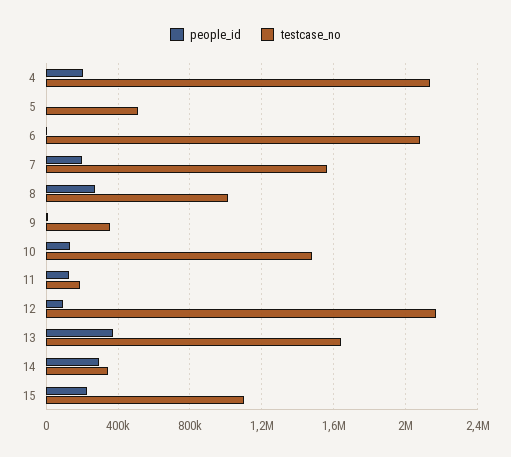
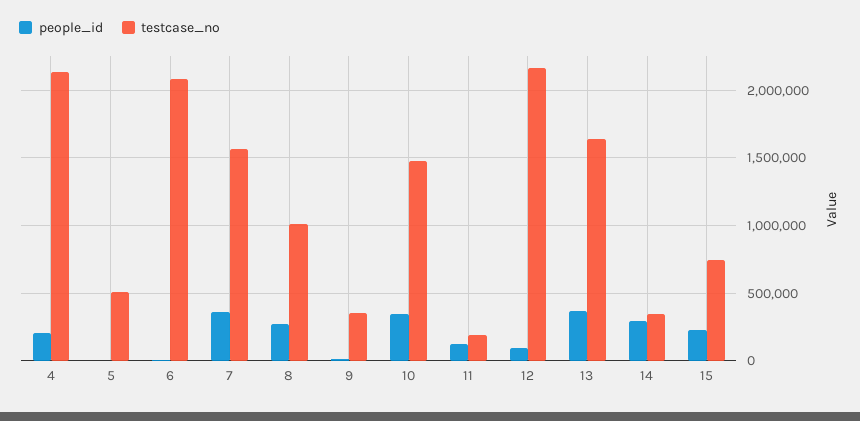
people_id, 7: 200000 -> 350000
people_id, 10: 150000 -> 350000
testcase_no, 15: 1100000 -> 750000

